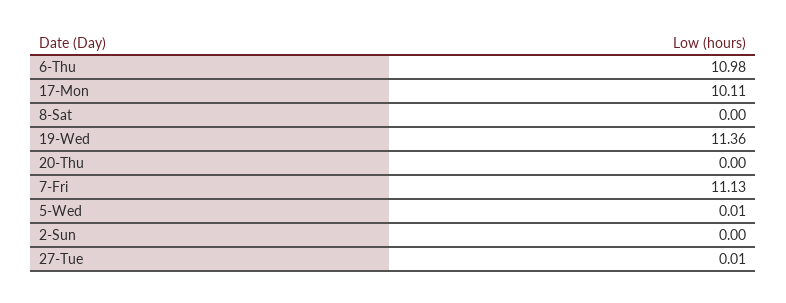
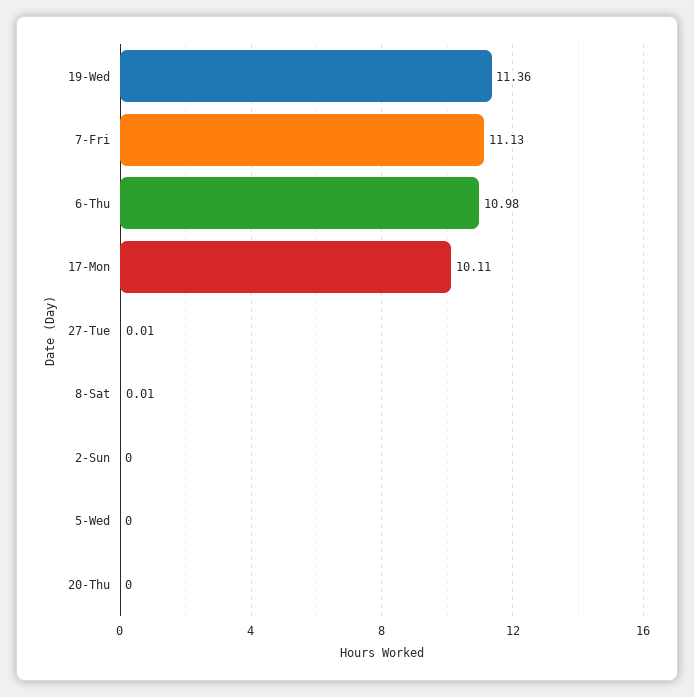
8-Sat: 0 -> 0.01
5-Wed: 0.01 -> 0

